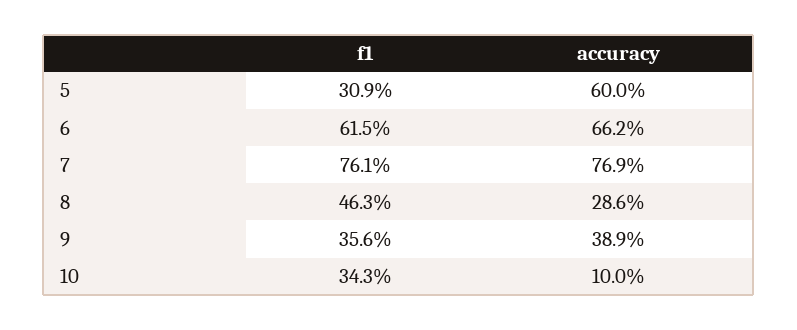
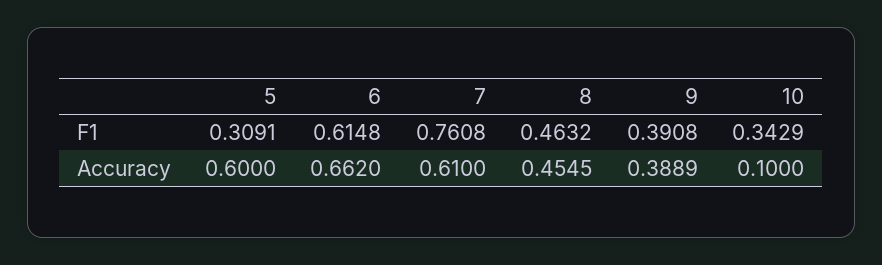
accuracy, 7: 0.769 -> 0.61
accuracy, 8: 0.286 -> 0.4545
f1, 9: 0.356 -> 0.3908

